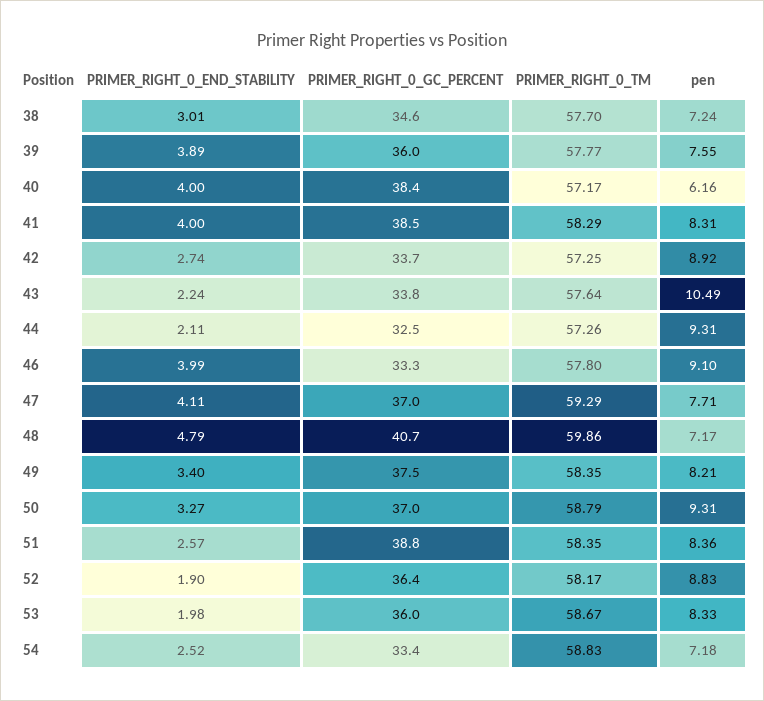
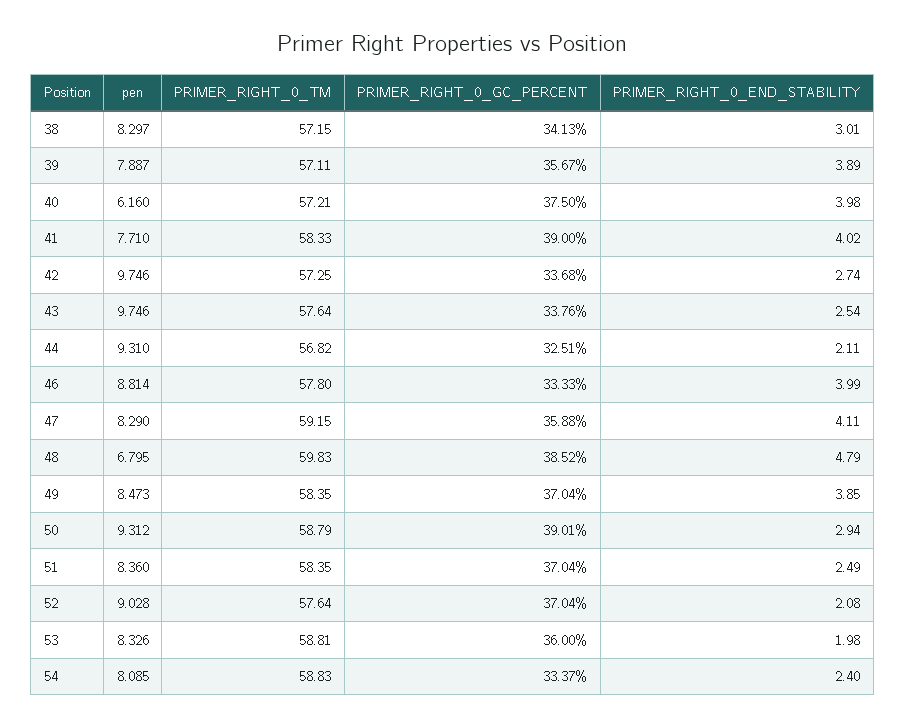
PRIMER_RIGHT_0_GC_PERCENT, 38: 34.6 -> 34.13
PRIMER_RIGHT_0_TM, 38: 57.7 -> 57.15
pen, 38: 7.24 -> 8.297
PRIMER_RIGHT_0_GC_PERCENT, 39: 36 -> 35.67
PRIMER_RIGHT_0_TM, 39: 57.77 -> 57.11
pen, 39: 7.55 -> 7.887
PRIMER_RIGHT_0_END_STABILITY, 40: 4 -> 3.98
PRIMER_RIGHT_0_GC_PERCENT, 40: 38.4 -> 37.5
PRIMER_RIGHT_0_TM, 40: 57.17 -> 57.21
PRIMER_RIGHT_0_END_STABILITY, 41: 4 -> 4.02
PRIMER_RIGHT_0_GC_PERCENT, 41: 38.5 -> 39
PRIMER_RIGHT_0_TM, 41: 58.29 -> 58.33
pen, 41: 8.31 -> 7.71
pen, 42: 8.92 -> 9.746
PRIMER_RIGHT_0_END_STABILITY, 43: 2.24 -> 2.54
pen, 43: 10.49 -> 9.746
PRIMER_RIGHT_0_TM, 44: 57.26 -> 56.82
pen, 46: 9.1 -> 8.814
PRIMER_RIGHT_0_GC_PERCENT, 47: 37 -> 35.88
PRIMER_RIGHT_0_TM, 47: 59.29 -> 59.15
pen, 47: 7.71 -> 8.29
PRIMER_RIGHT_0_GC_PERCENT, 48: 40.7 -> 38.52
PRIMER_RIGHT_0_TM, 48: 59.86 -> 59.83
pen, 48: 7.17 -> 6.795
PRIMER_RIGHT_0_END_STABILITY, 49: 3.4 -> 3.85
PRIMER_RIGHT_0_GC_PERCENT, 49: 37.5 -> 37.04
pen, 49: 8.21 -> 8.473
PRIMER_RIGHT_0_END_STABILITY, 50: 3.27 -> 2.94
PRIMER_RIGHT_0_GC_PERCENT, 50: 37 -> 39.01
PRIMER_RIGHT_0_END_STABILITY, 51: 2.57 -> 2.49
PRIMER_RIGHT_0_GC_PERCENT, 51: 38.8 -> 37.04
PRIMER_RIGHT_0_END_STABILITY, 52: 1.9 -> 2.08
PRIMER_RIGHT_0_GC_PERCENT, 52: 36.4 -> 37.04
PRIMER_RIGHT_0_TM, 52: 58.17 -> 57.64
pen, 52: 8.83 -> 9.028
PRIMER_RIGHT_0_TM, 53: 58.67 -> 58.81
PRIMER_RIGHT_0_END_STABILITY, 54: 2.52 -> 2.4
pen, 54: 7.18 -> 8.085

